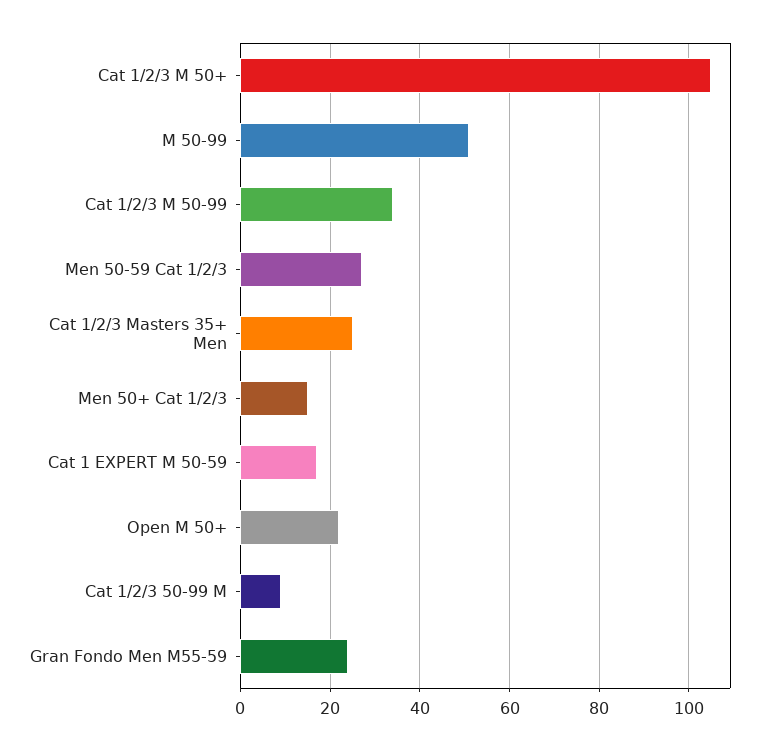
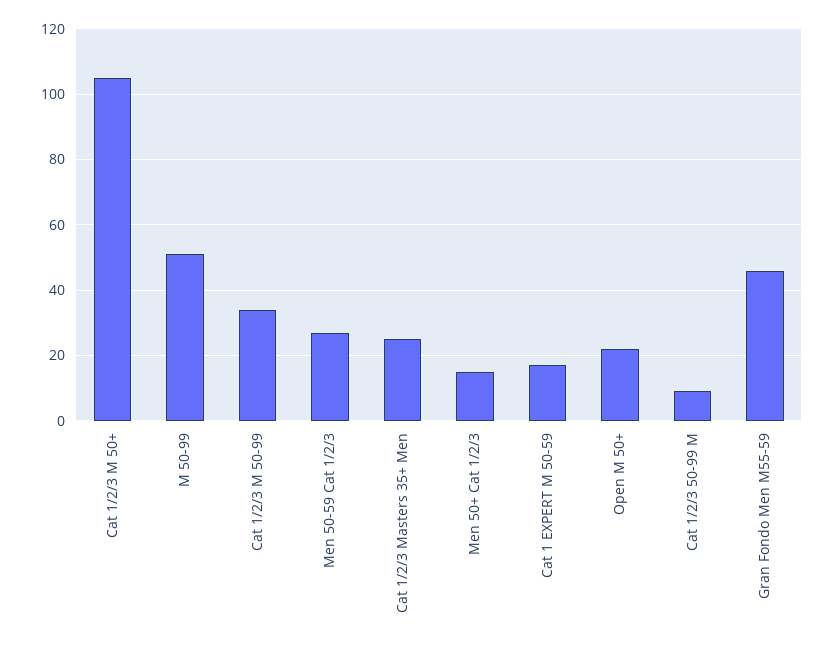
Gran Fondo Men M55-59: 25 -> 45

